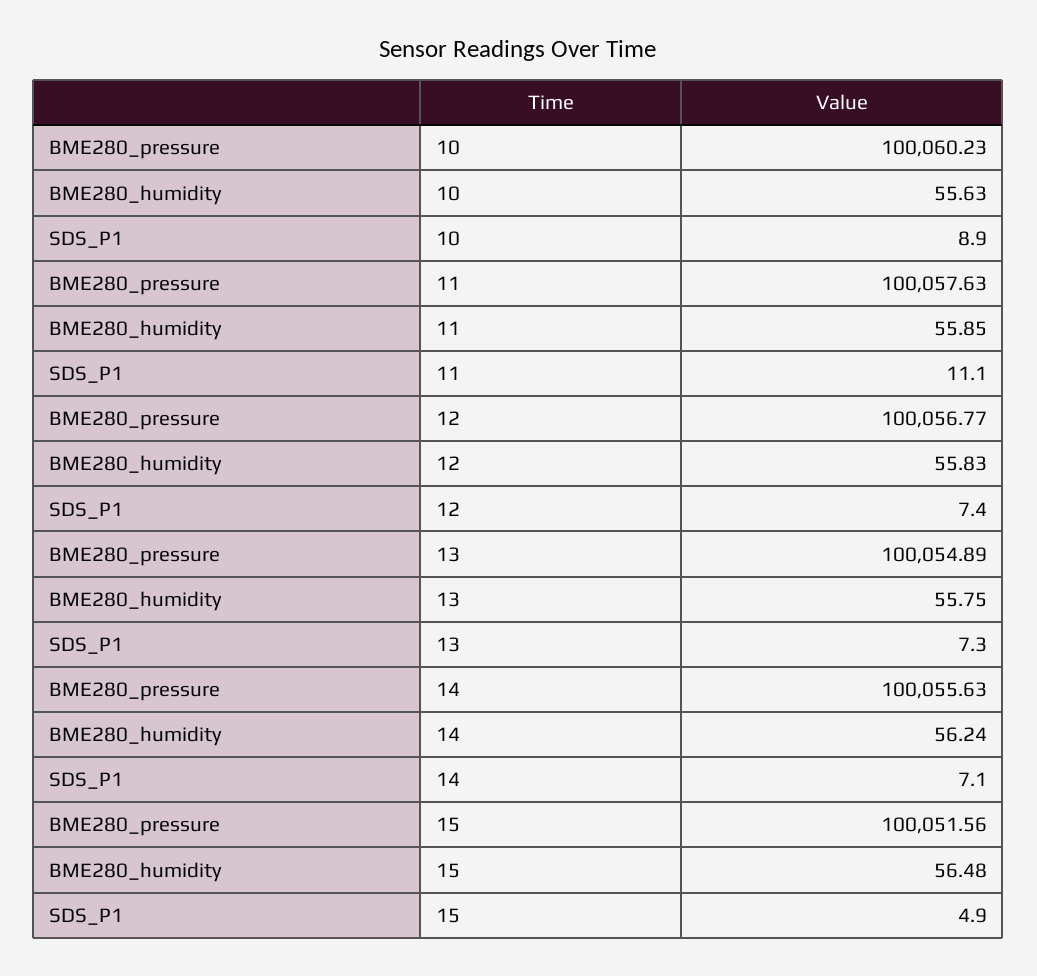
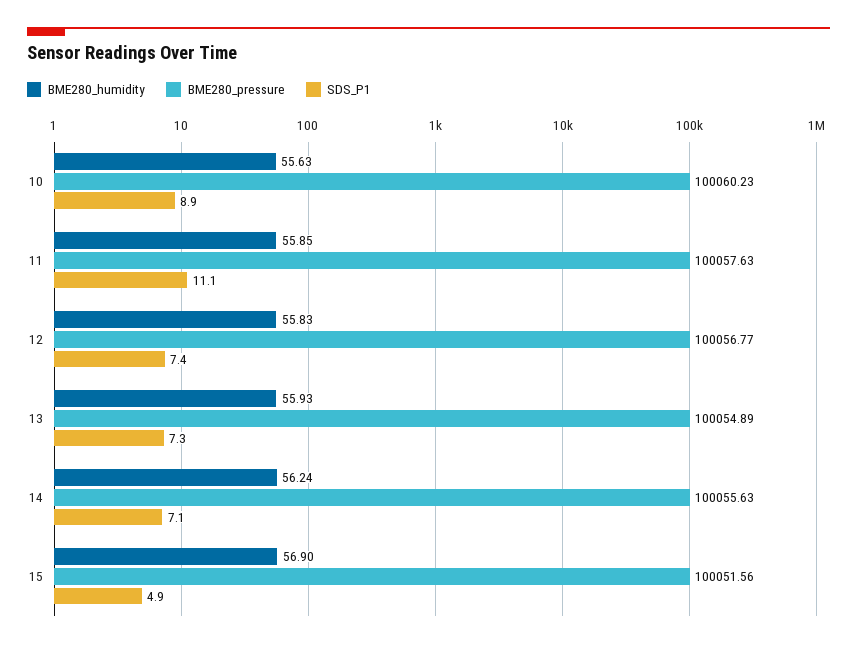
BME280_humidity, 13: 55.75 -> 55.93
BME280_humidity, 15: 56.48 -> 56.9

